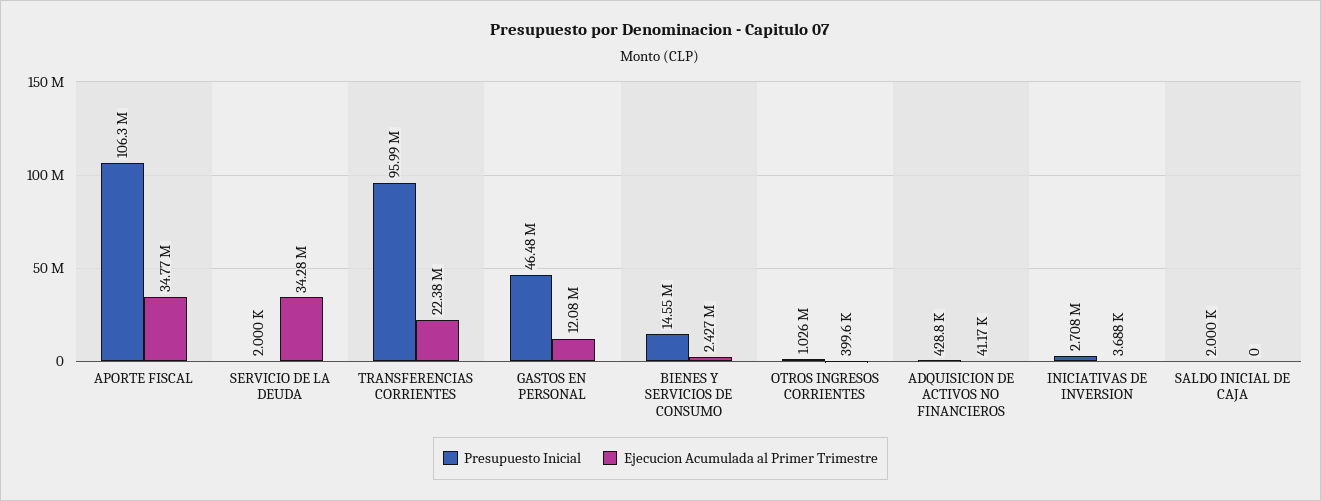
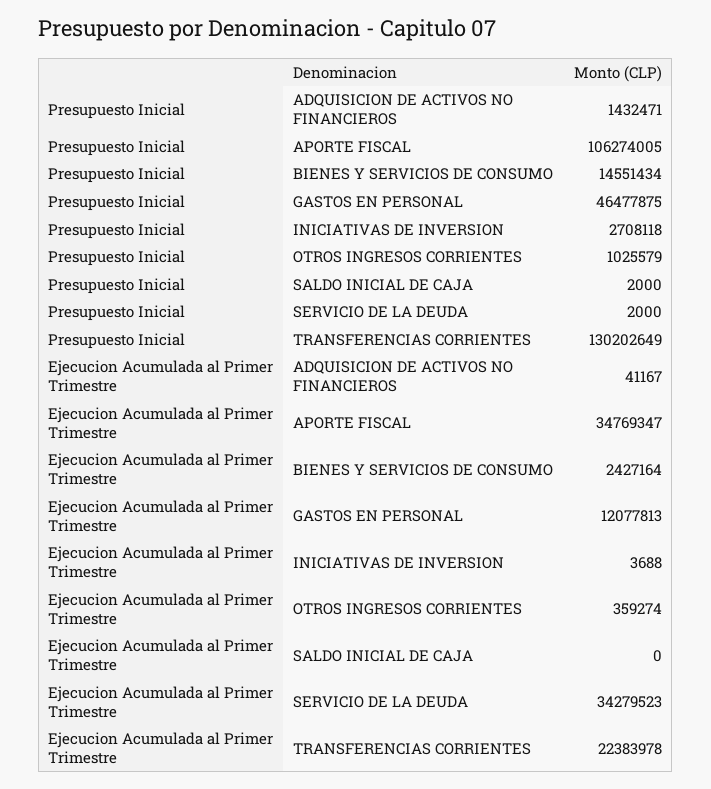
Presupuesto Inicial, TRANSFERENCIAS CORRIENTES: 95990000 -> 130202649
Ejecucion Acumulada al Primer Trimestre, OTROS INGRESOS CORRIENTES: 399600 -> 359274
Presupuesto Inicial, ADQUISICION DE ACTIVOS NO FINANCIEROS: 428800 -> 1432471

